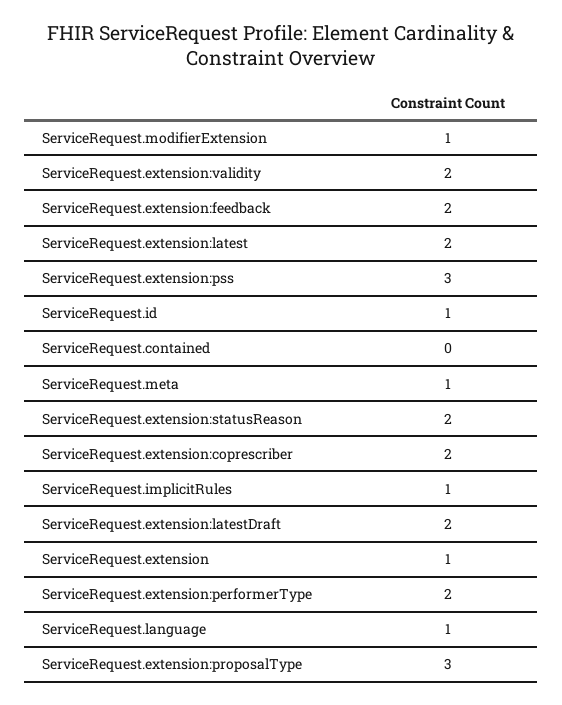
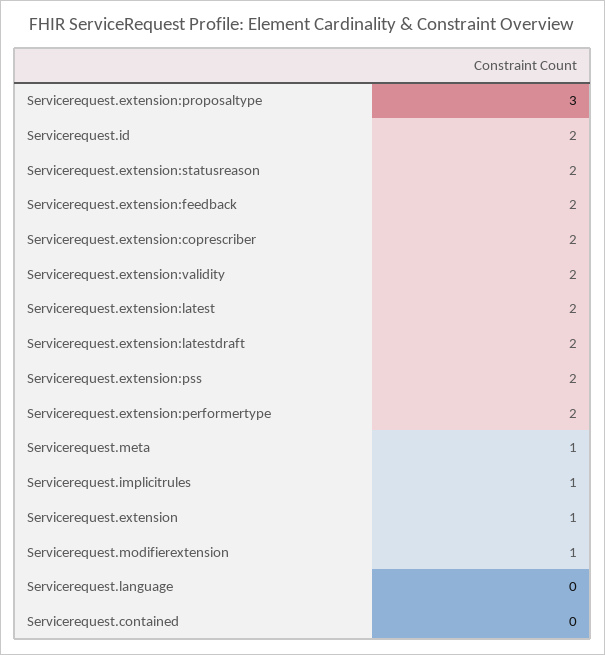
ServiceRequest.extension:pss: 3 -> 2
ServiceRequest.id: 1 -> 2
ServiceRequest.language: 1 -> 0

